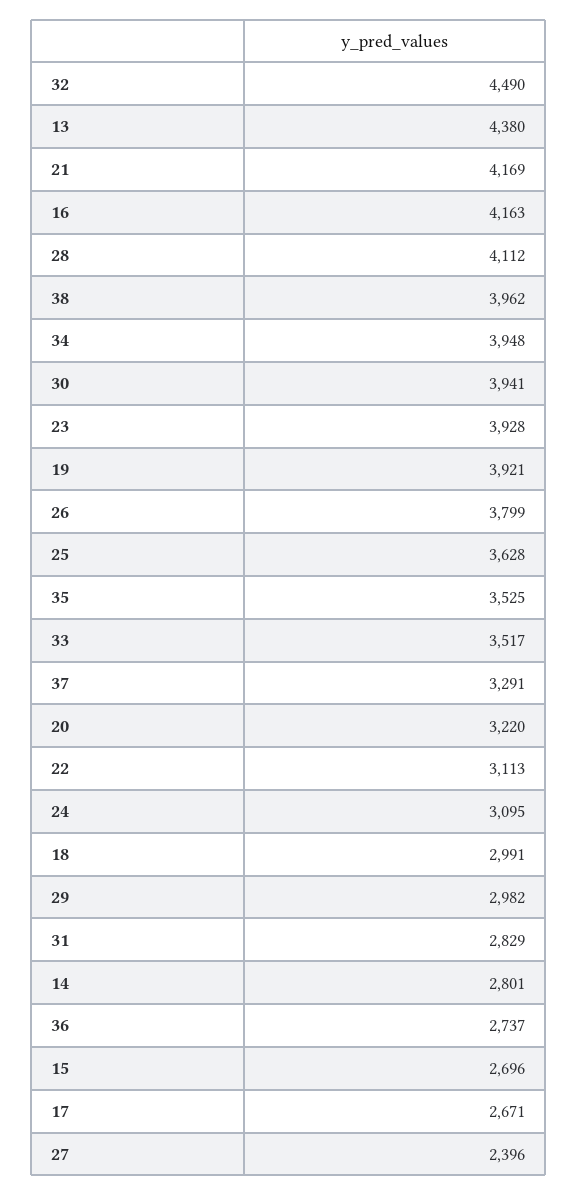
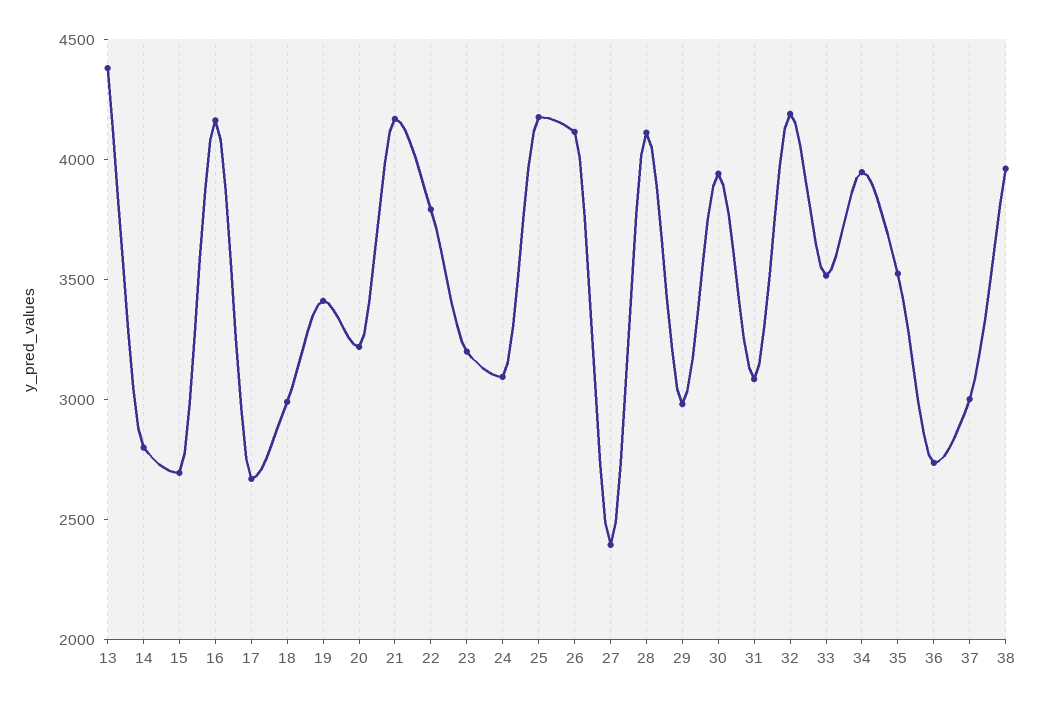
32: 4490 -> 4200
23: 3928 -> 3200
19: 3921 -> 3400
26: 3799 -> 4100
25: 3628 -> 4200
37: 3291 -> 3000
22: 3113 -> 3800
31: 2829 -> 3100

